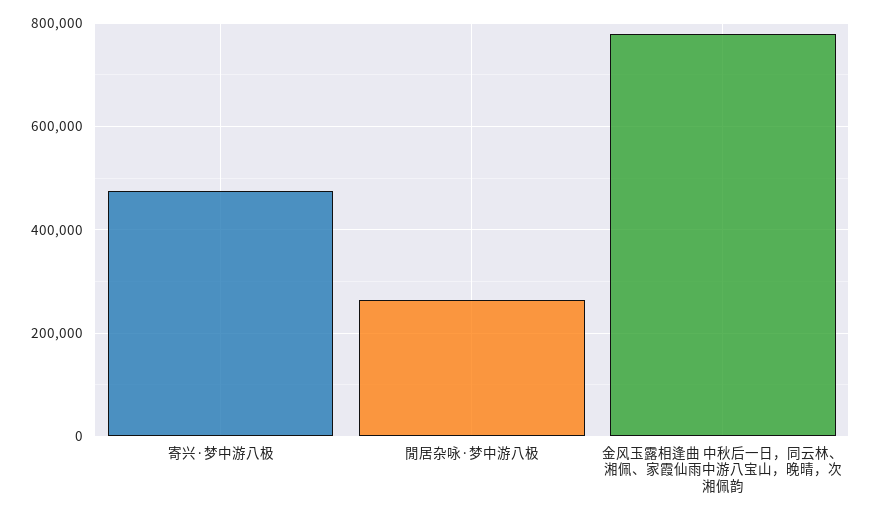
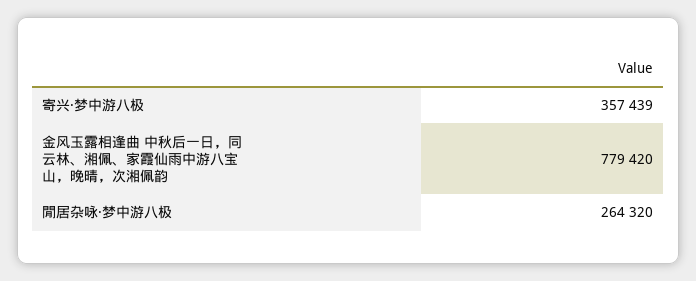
寄兴·梦中游八极: 480000 -> 357439

